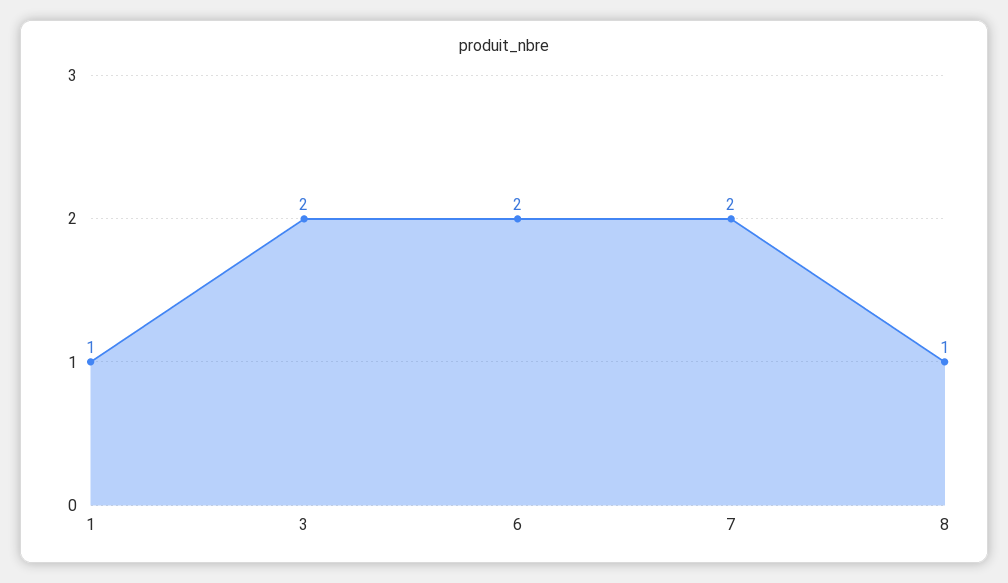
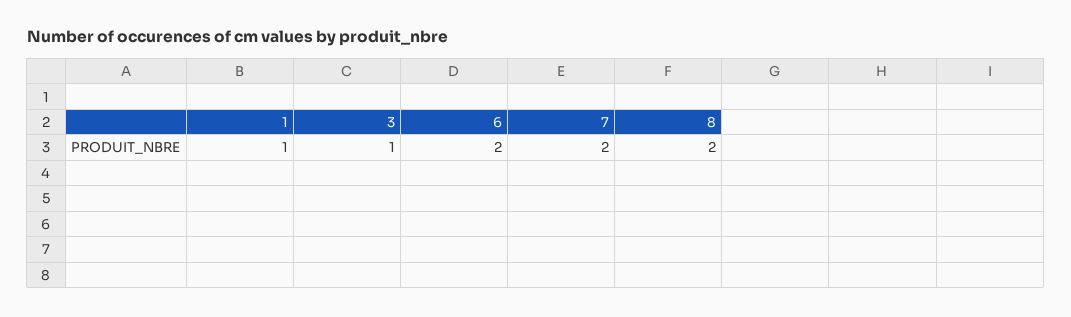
3: 2 -> 1
8: 1 -> 2

